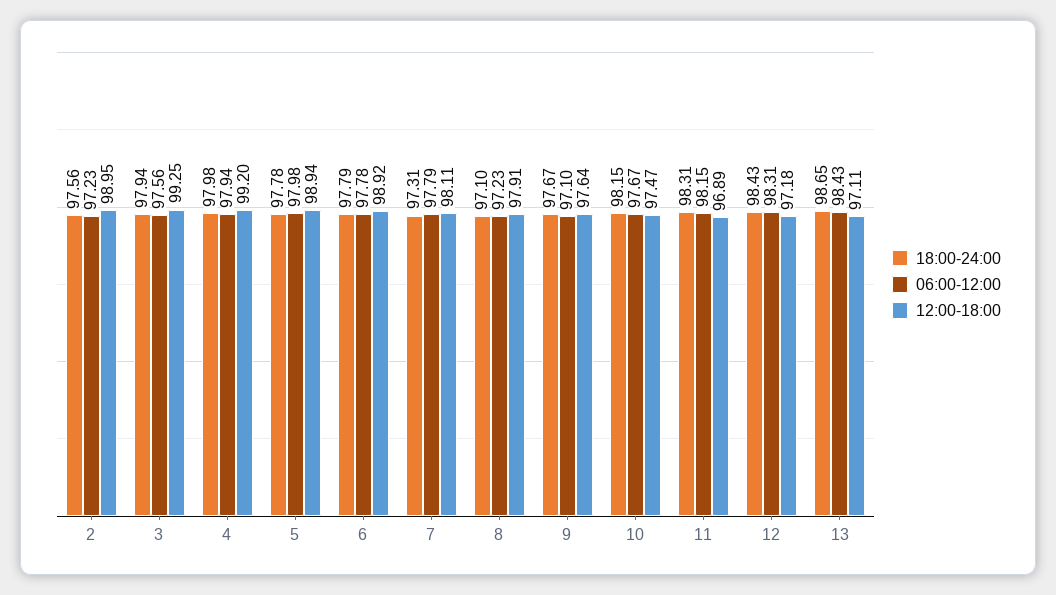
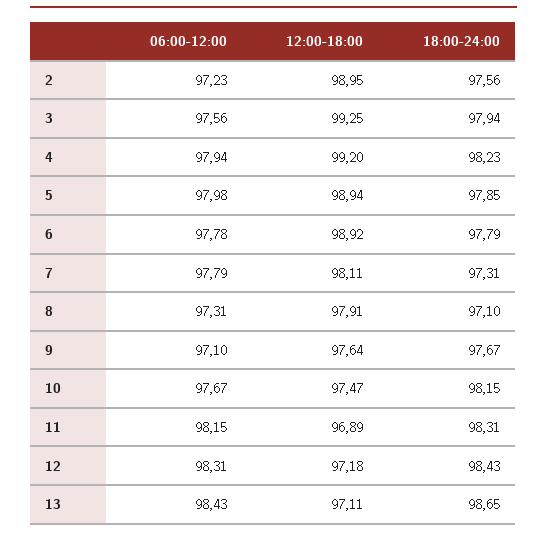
18:00-24:00, 4: 97.98 -> 98.23
18:00-24:00, 5: 97.78 -> 97.85
06:00-12:00, 8: 97.23 -> 97.31

